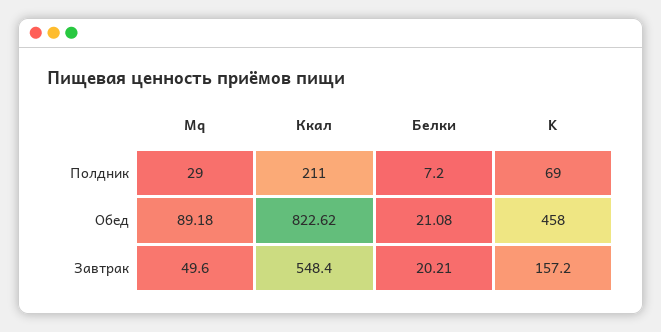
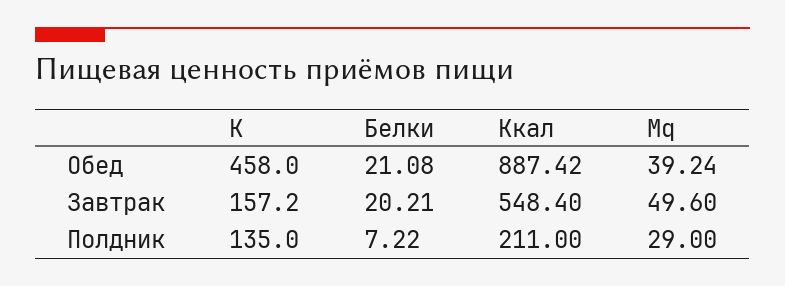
Белки, Полдник: 7.2 -> 7.22
K, Полдник: 69 -> 135
Mq, Обед: 89.18 -> 39.24
Ккал, Обед: 822.62 -> 887.42

